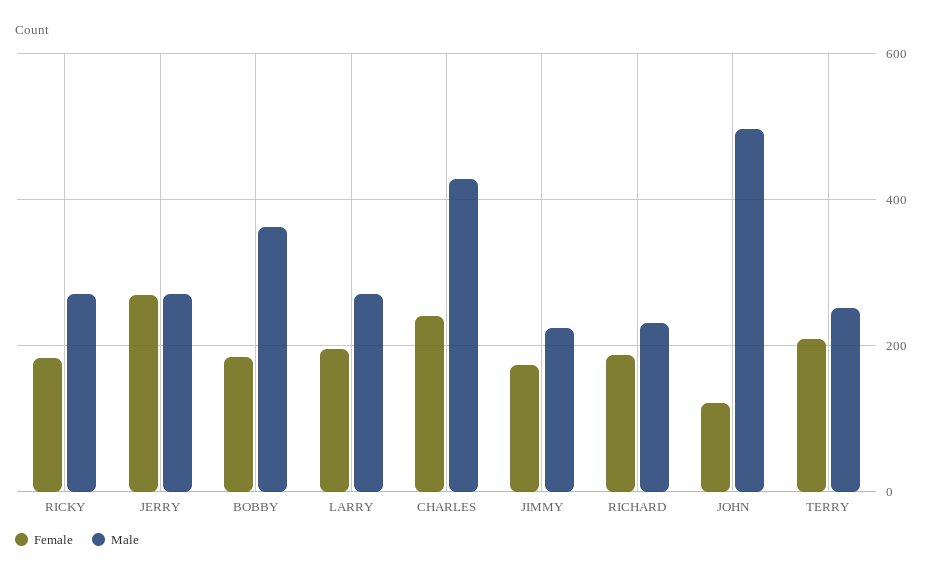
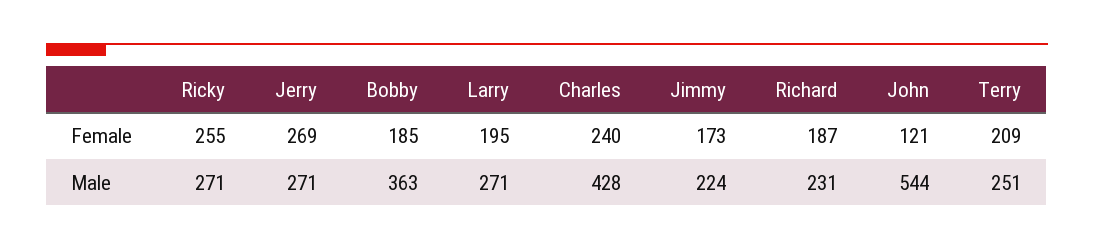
Female, RICKY: 180 -> 255
Male, JOHN: 500 -> 544

